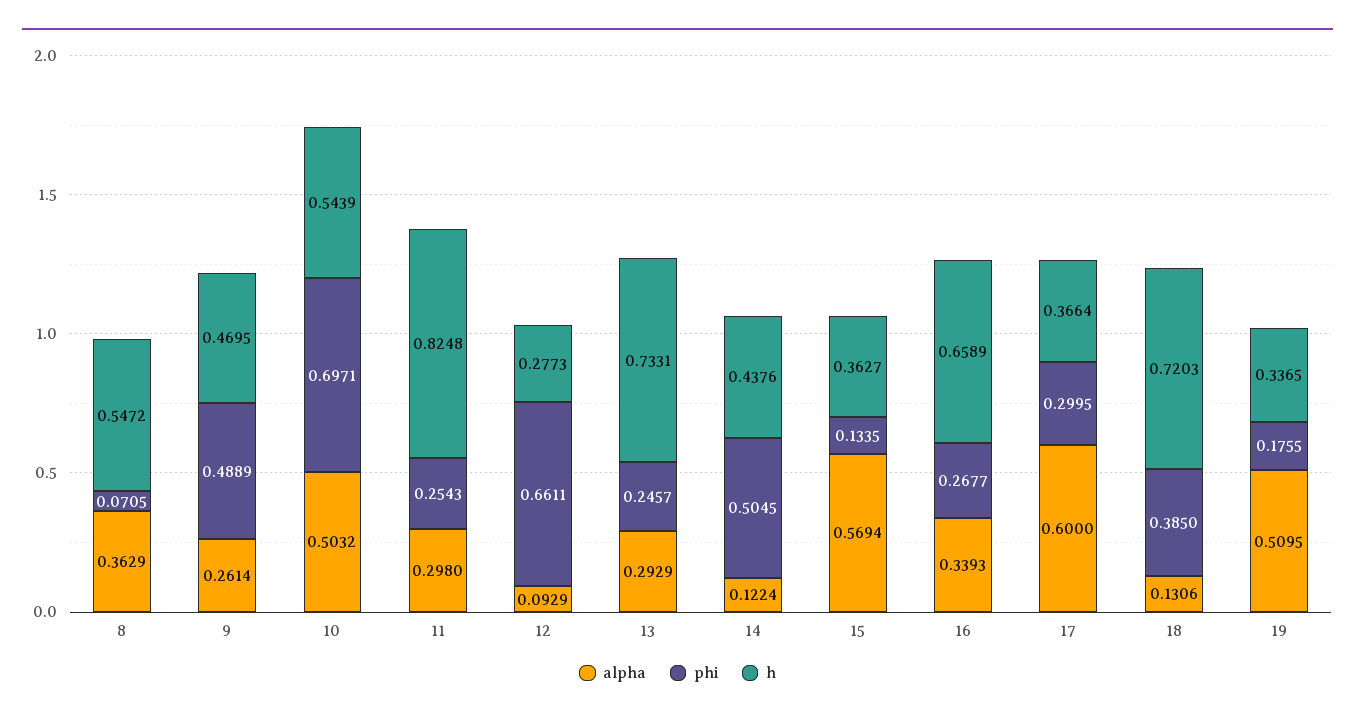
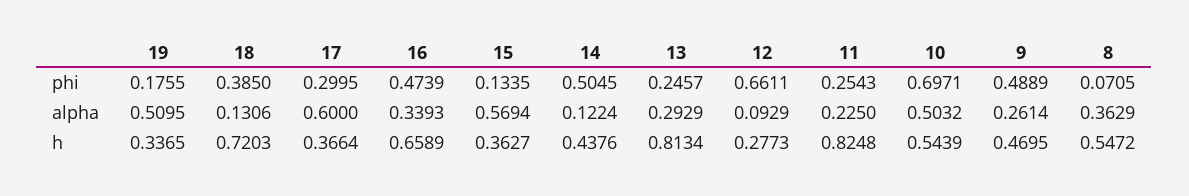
alpha, 11: 0.298 -> 0.225
h, 13: 0.7331 -> 0.8134
phi, 16: 0.2677 -> 0.4739

